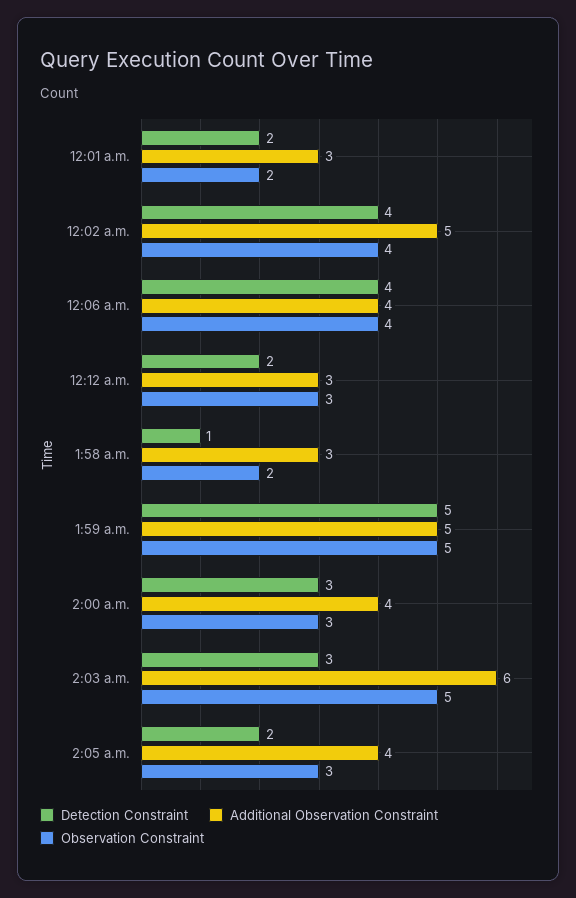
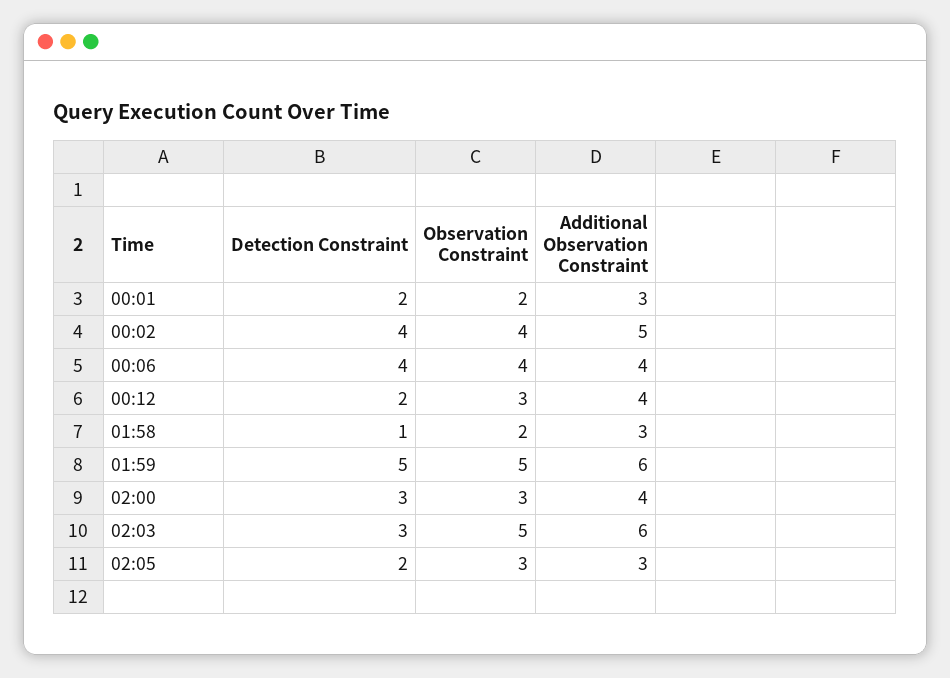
Additional Observation Constraint, 12:12 a.m.: 3 -> 4
Additional Observation Constraint, 1:59 a.m.: 5 -> 6
Additional Observation Constraint, 2:05 a.m.: 4 -> 3

